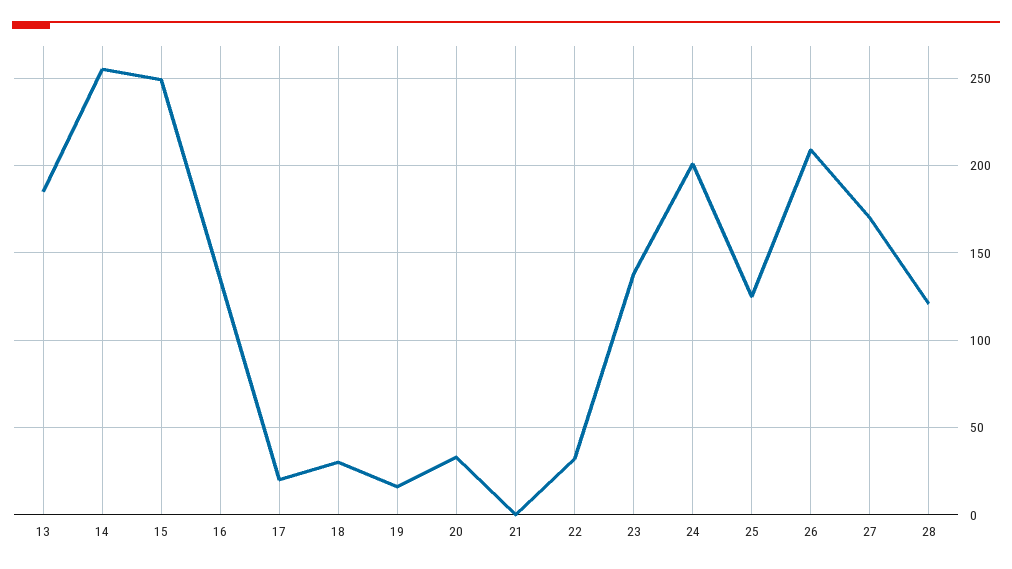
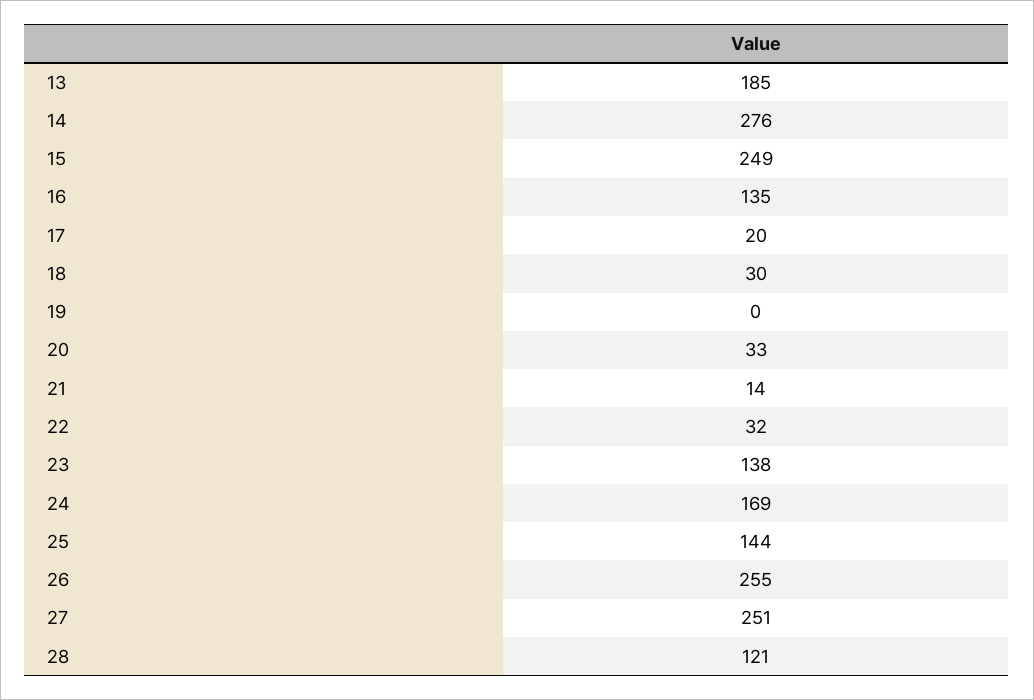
14: 255 -> 276
19: 15 -> 0
21: 0 -> 14
24: 200 -> 169
25: 125 -> 144
26: 210 -> 255
27: 170 -> 251

